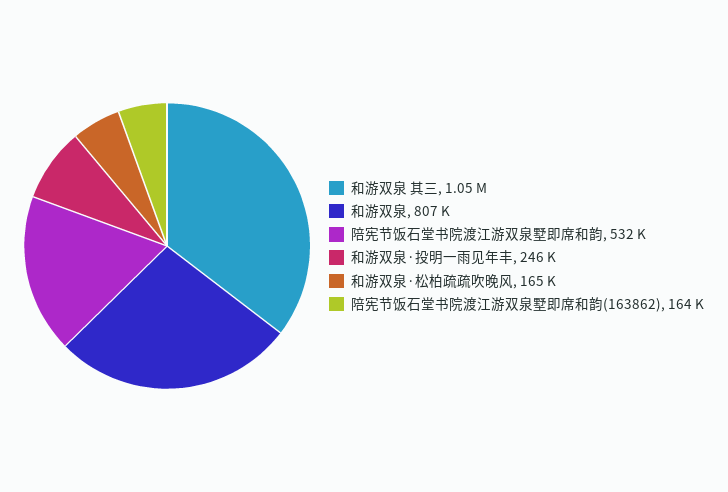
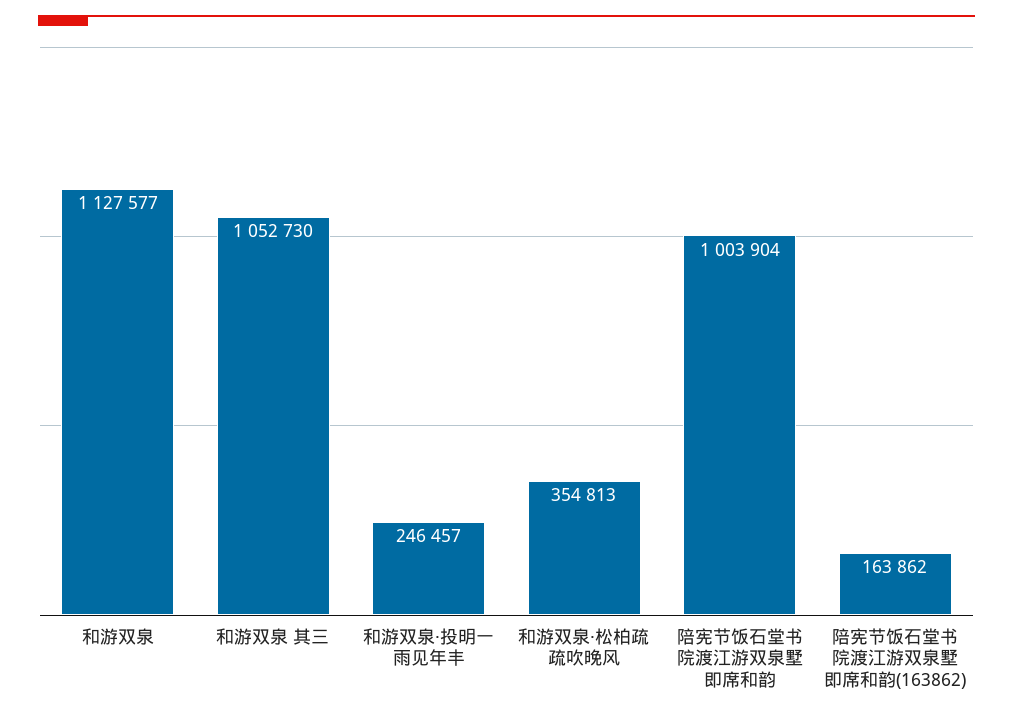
和游双泉: 807000 -> 1127577
陪宪节饭石堂书院渡江游双泉墅即席和韵: 532000 -> 1003904
和游双泉·松柏疏疏吹晚风: 165000 -> 354813

